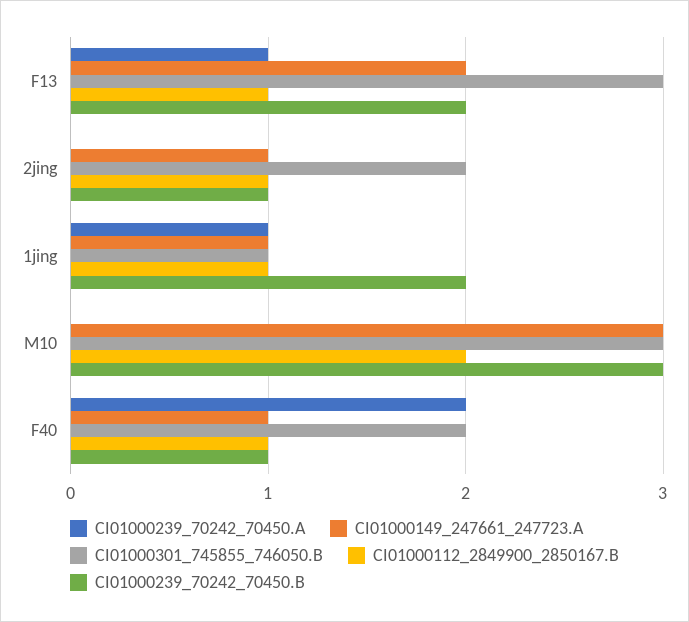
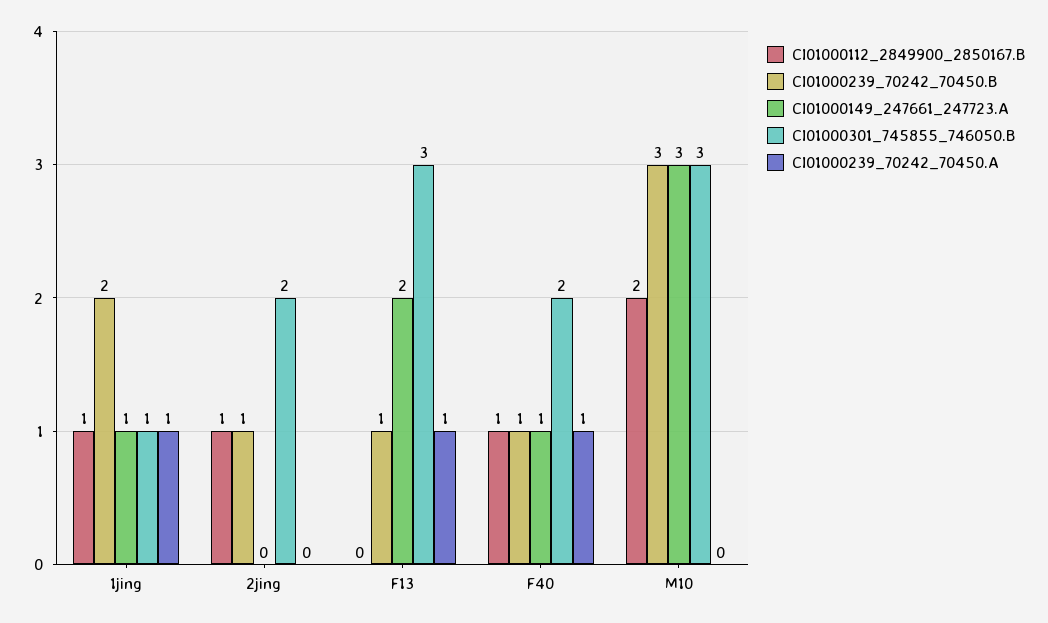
CI01000112_2849900_2850167.B, F13: 1 -> 0
CI01000239_70242_70450.B, F13: 2 -> 1
CI01000149_247661_247723.A, 2jing: 1 -> 0
CI01000239_70242_70450.A, F40: 2 -> 1

